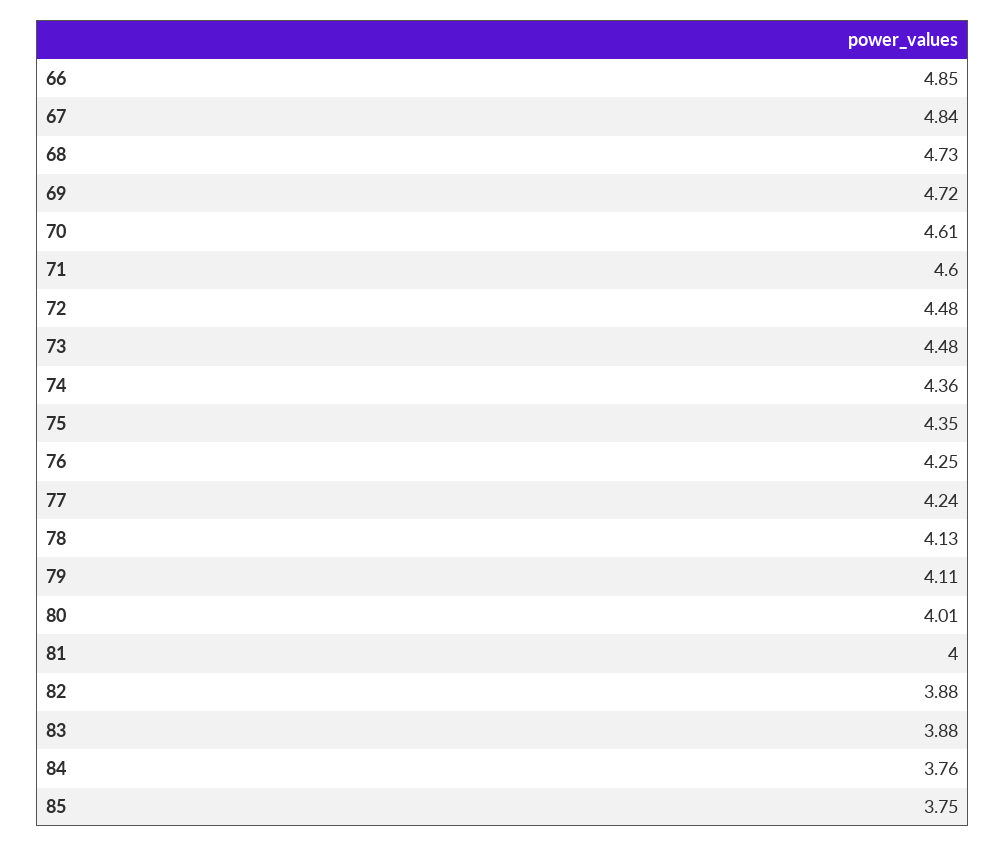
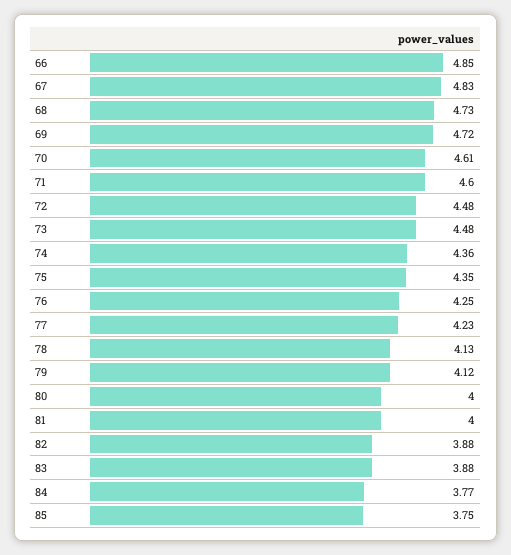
67: 4.84 -> 4.83
77: 4.24 -> 4.23
79: 4.11 -> 4.12
80: 4.01 -> 4
84: 3.76 -> 3.77

